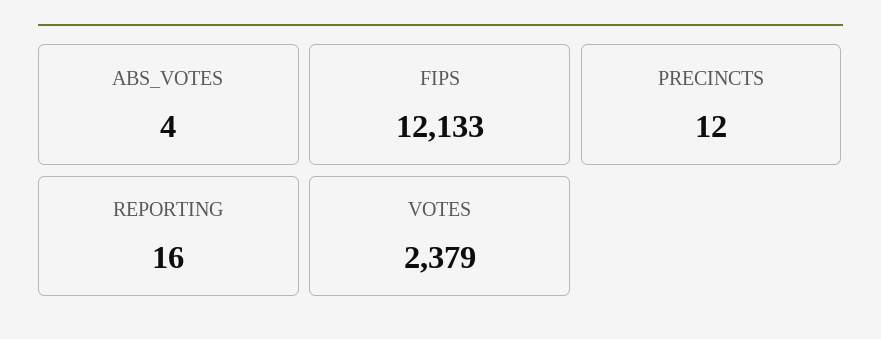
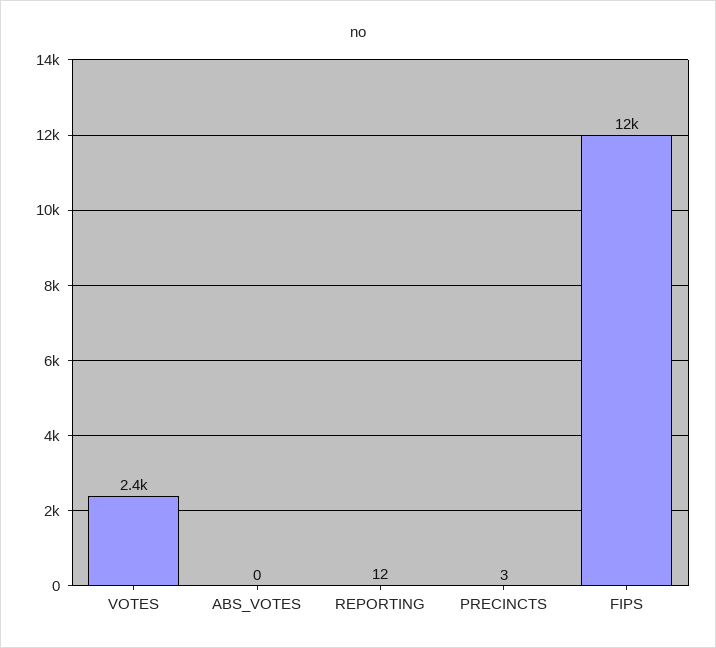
ABS_VOTES: 4 -> 0
PRECINCTS: 12 -> 3
REPORTING: 16 -> 12

